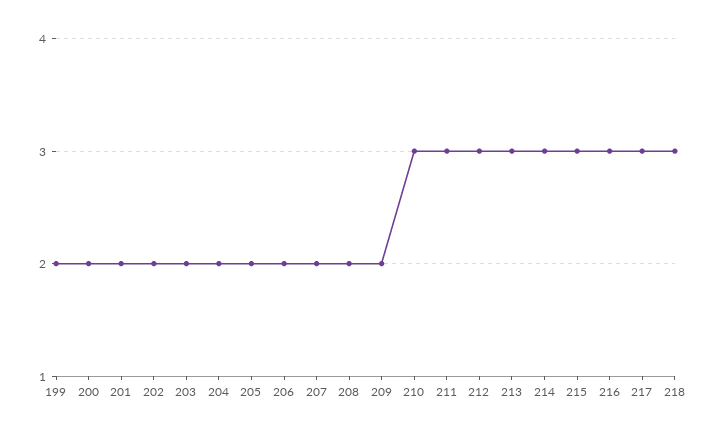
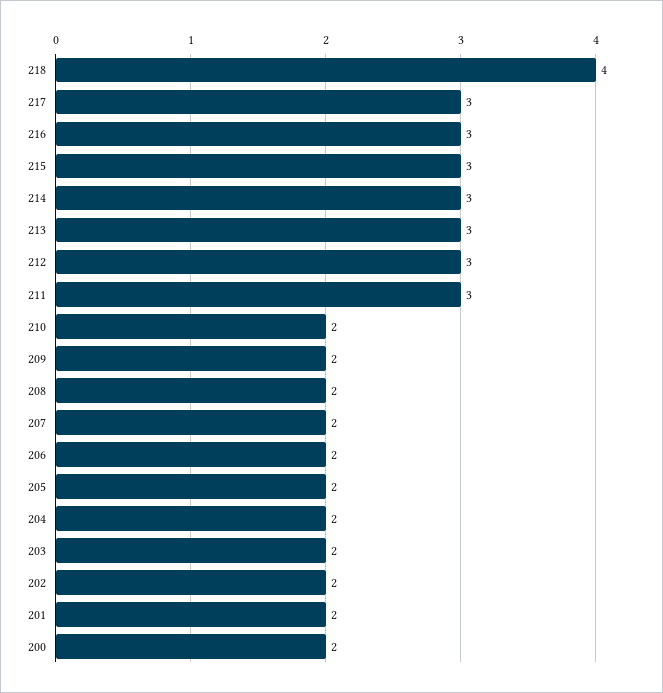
199: 2 -> none
210: 3 -> 2
218: 3 -> 4

